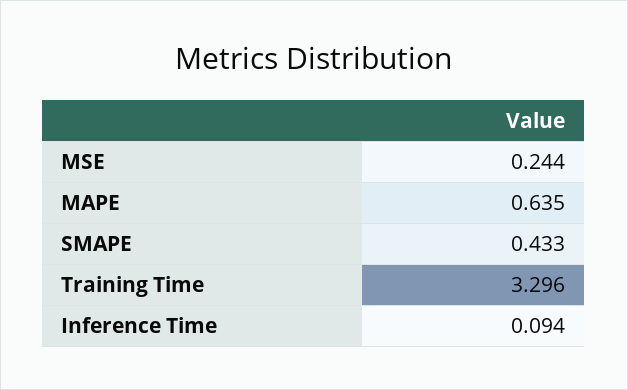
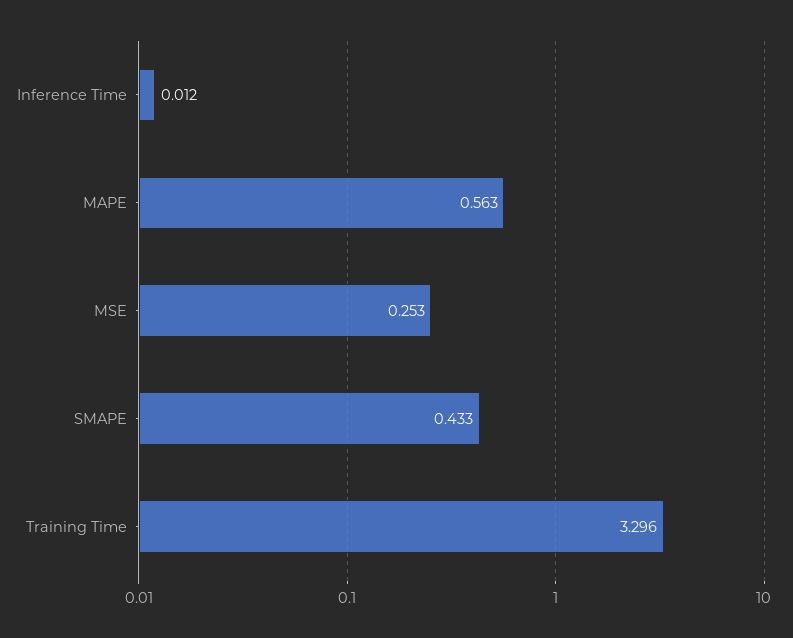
MSE: 0.244 -> 0.253
MAPE: 0.635 -> 0.563
Inference Time: 0.094 -> 0.012

